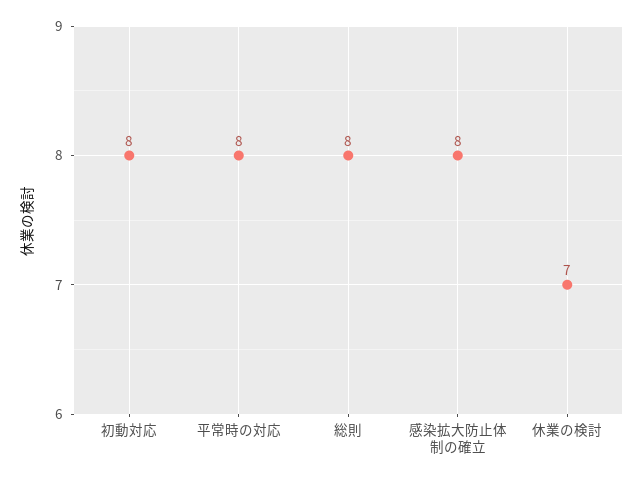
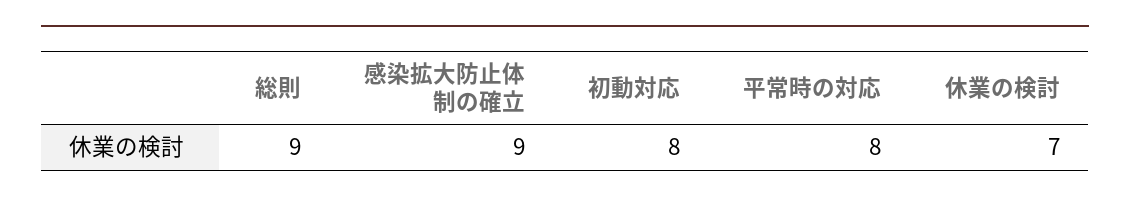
総則: 8 -> 9
感染拡大防止体制の確立: 8 -> 9

